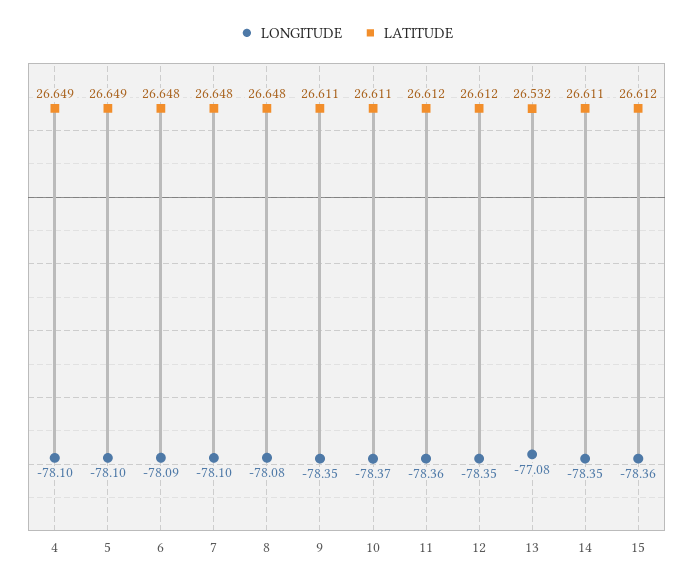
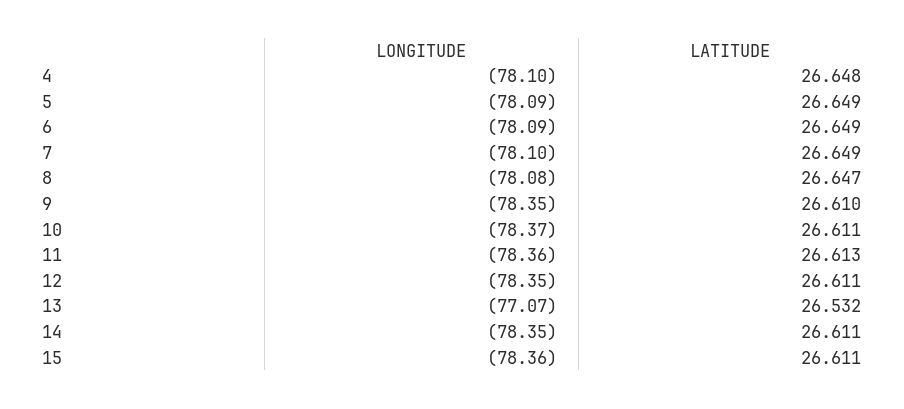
LATITUDE, 4: 26.649 -> 26.648
LONGITUDE, 5: -78.1 -> -78.09
LATITUDE, 6: 26.648 -> 26.649
LATITUDE, 7: 26.648 -> 26.649
LATITUDE, 8: 26.648 -> 26.647
LATITUDE, 9: 26.611 -> 26.61
LATITUDE, 11: 26.612 -> 26.613
LATITUDE, 12: 26.612 -> 26.611
LONGITUDE, 13: -77.08 -> -77.07
LATITUDE, 15: 26.612 -> 26.611

